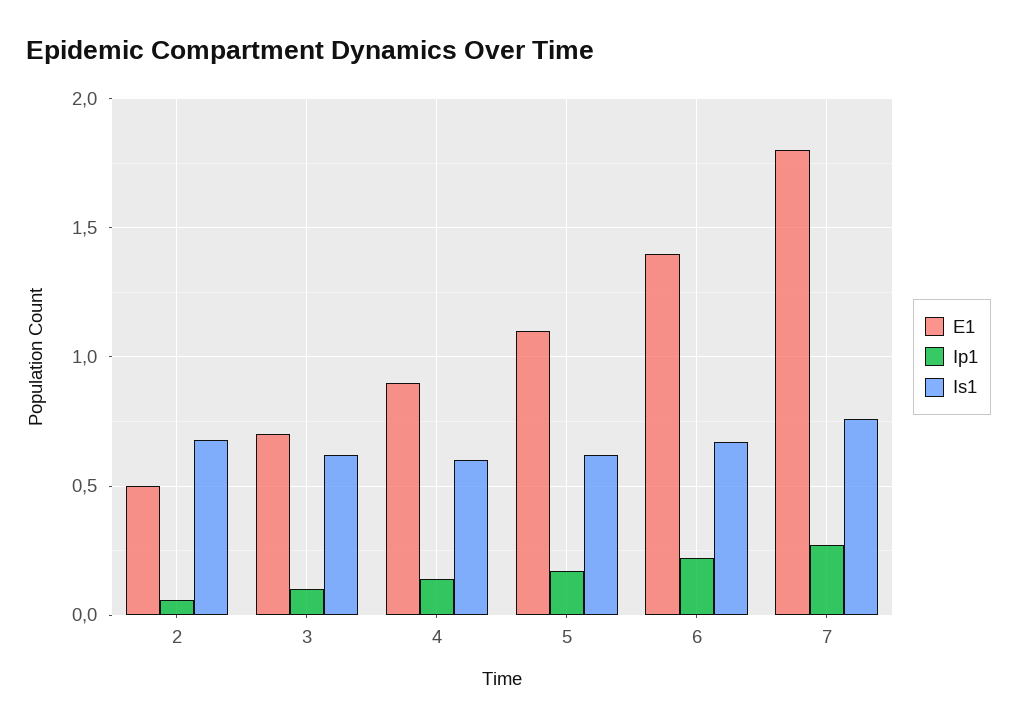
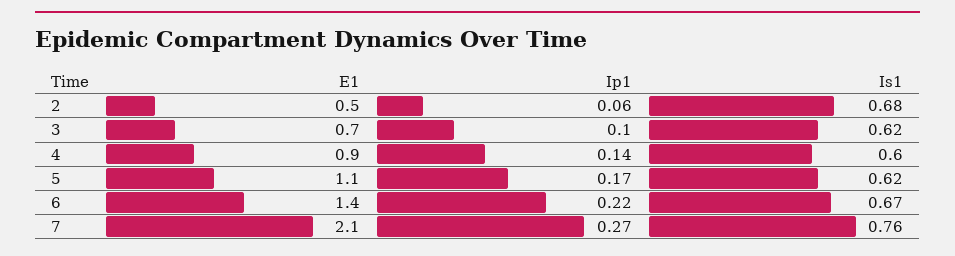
E1, 7: 1.8 -> 2.1

